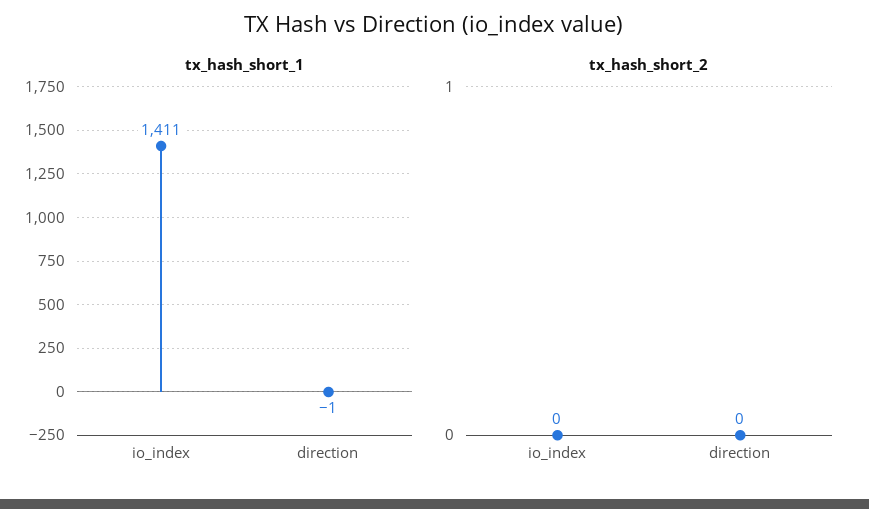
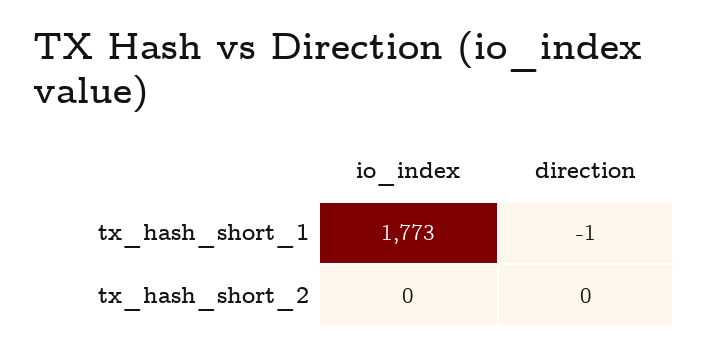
tx_hash_short_1, io_index: 1411 -> 1773

